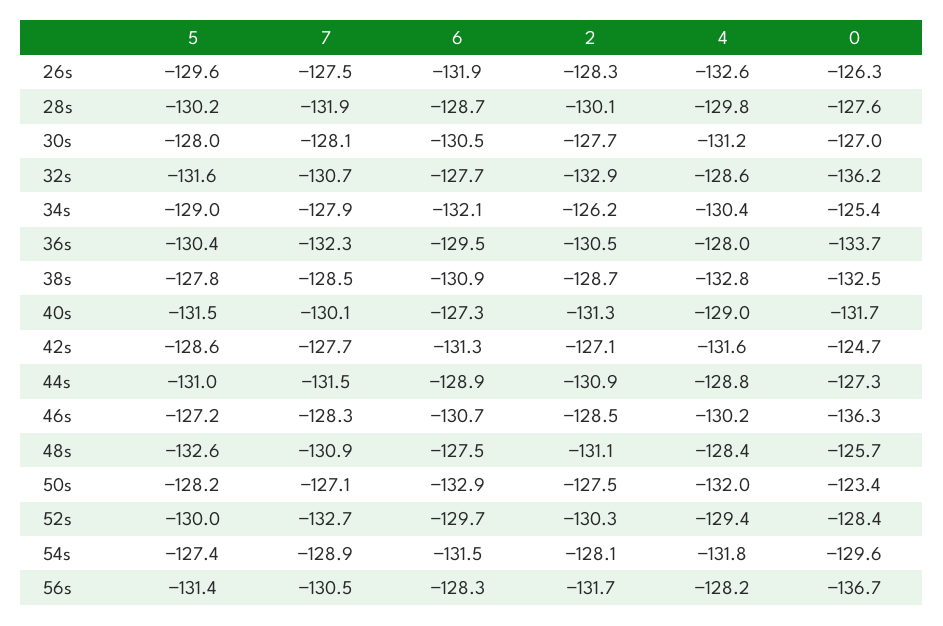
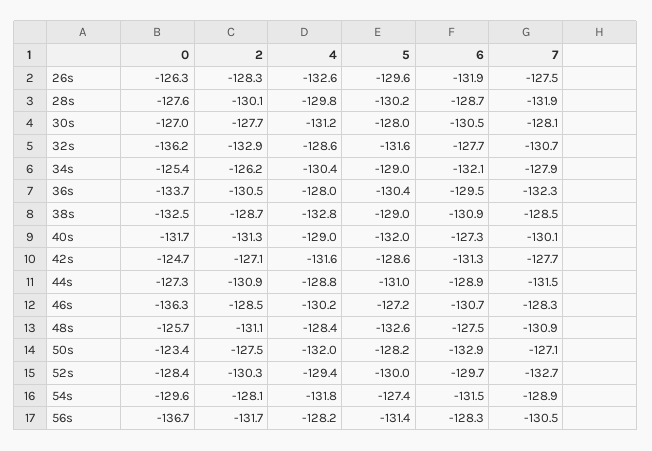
5, 38s: -127.8 -> -129
5, 40s: -131.5 -> -132

